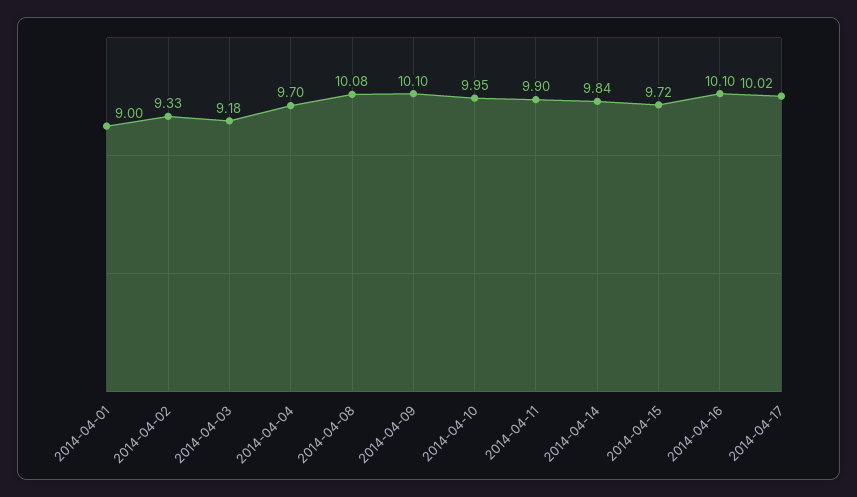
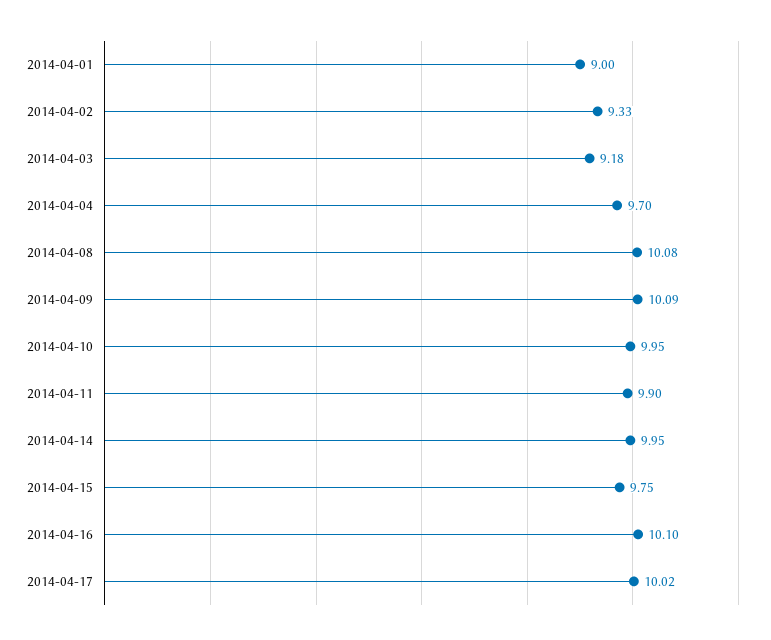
2014-04-09: 10.1 -> 10.09
2014-04-14: 9.84 -> 9.95
2014-04-15: 9.72 -> 9.75

